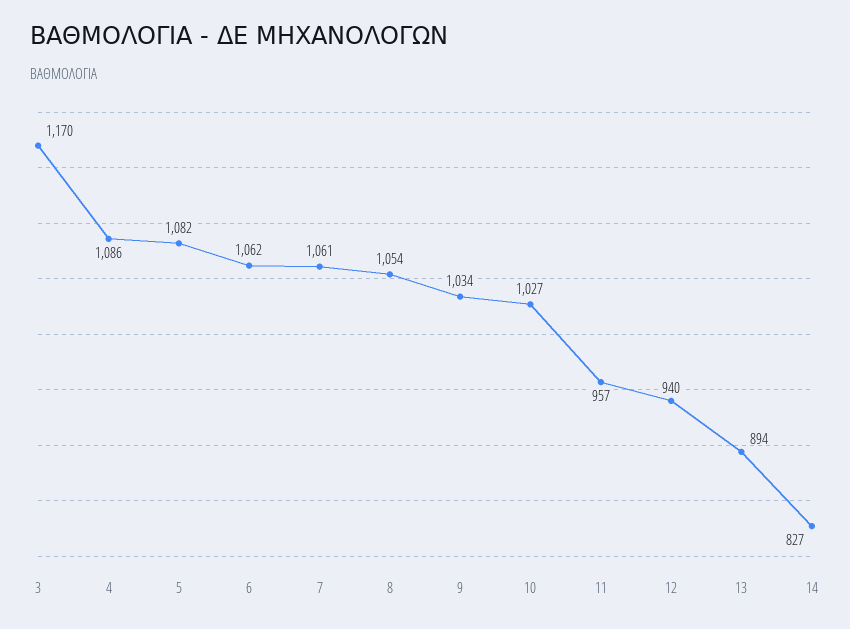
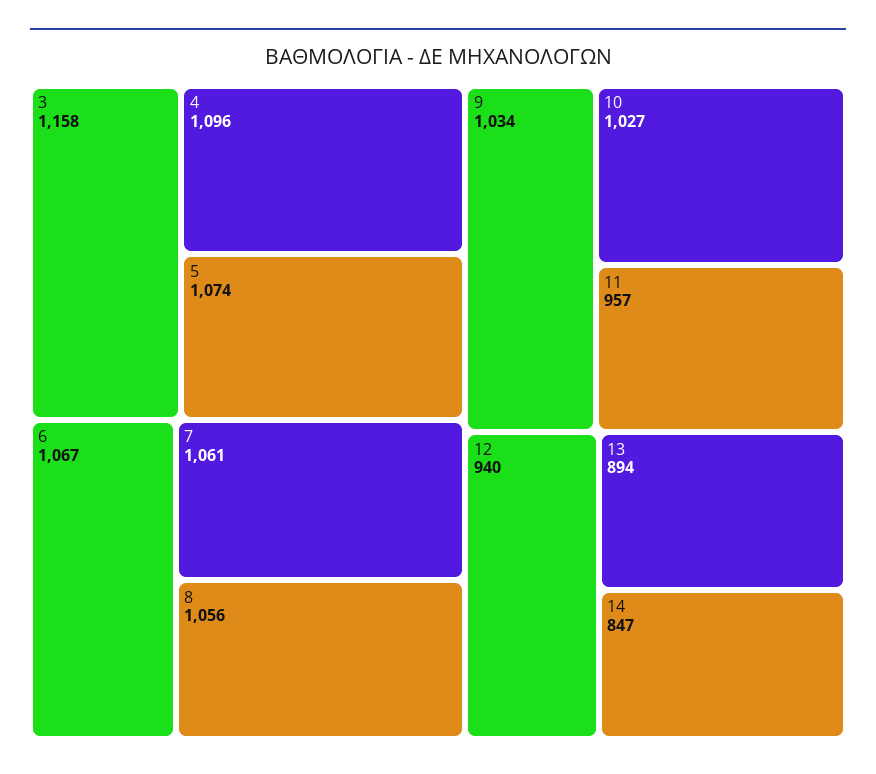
3: 1170 -> 1158
4: 1086 -> 1096
5: 1082 -> 1074
6: 1062 -> 1067
8: 1054 -> 1056
14: 827 -> 847

